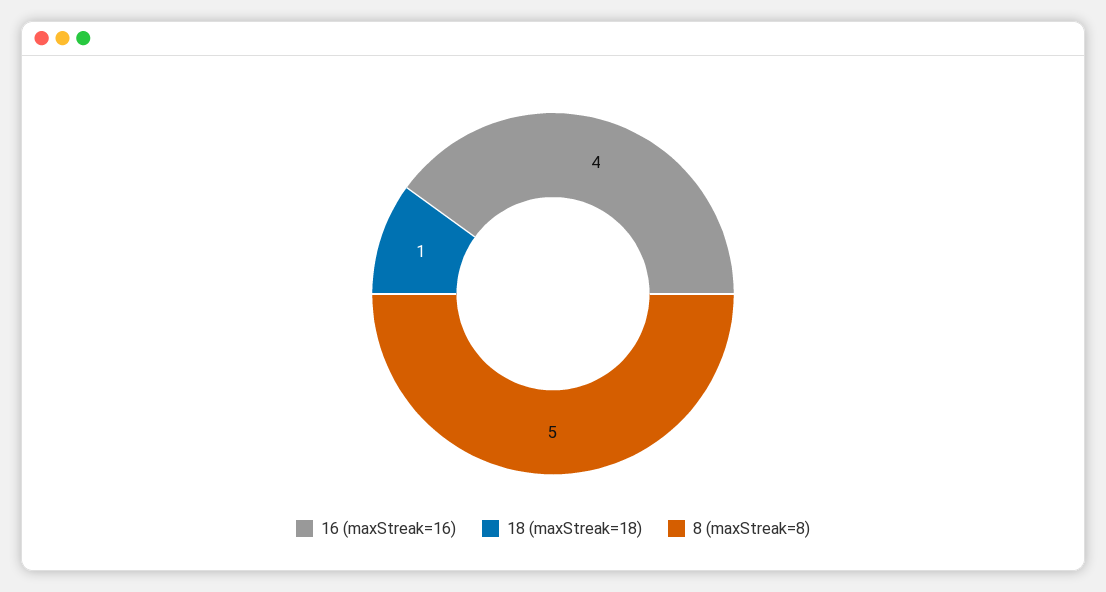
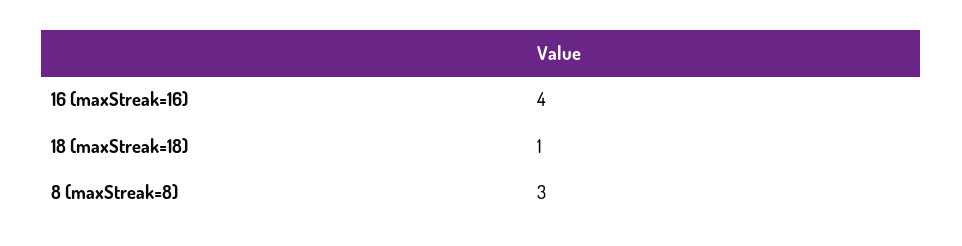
8 (maxStreak=8): 5 -> 3

